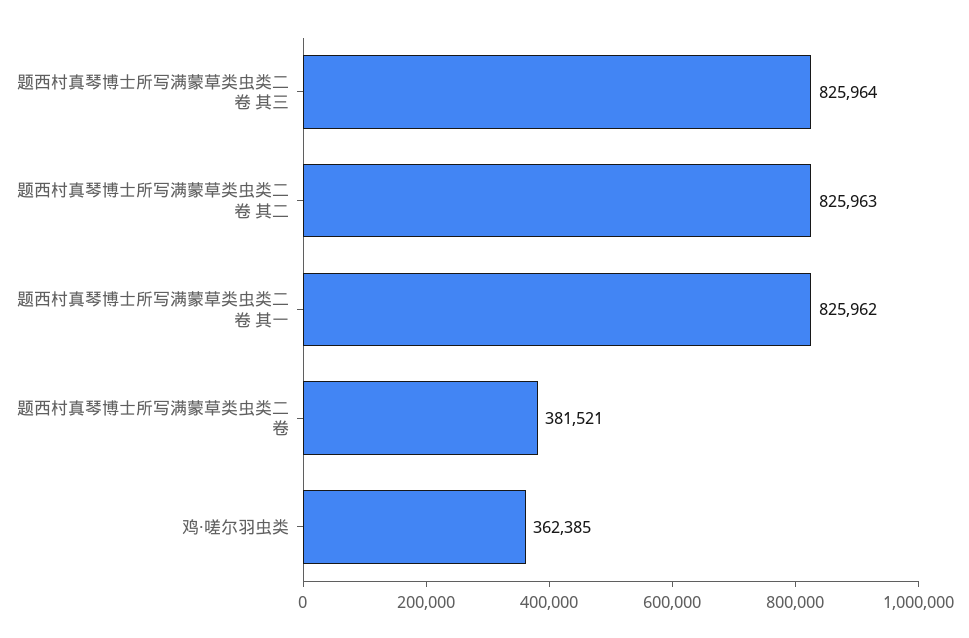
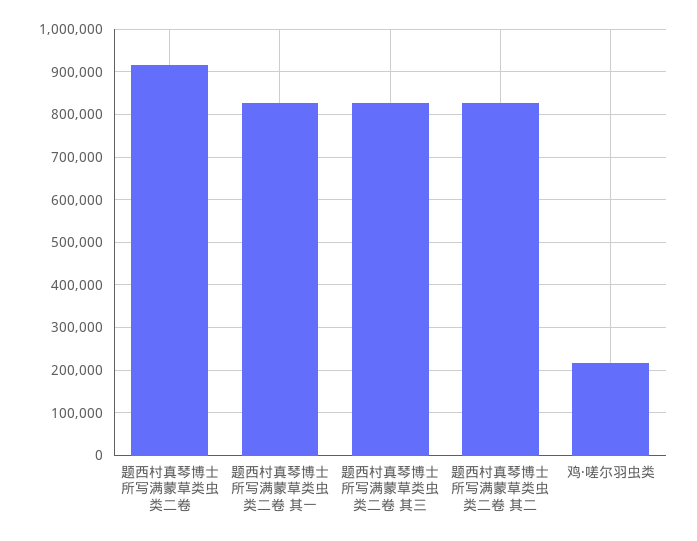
题西村真琴博士所写满蒙草类虫类二卷: 381521 -> 920000
鸡·嗟尔羽虫类: 362385 -> 220000

